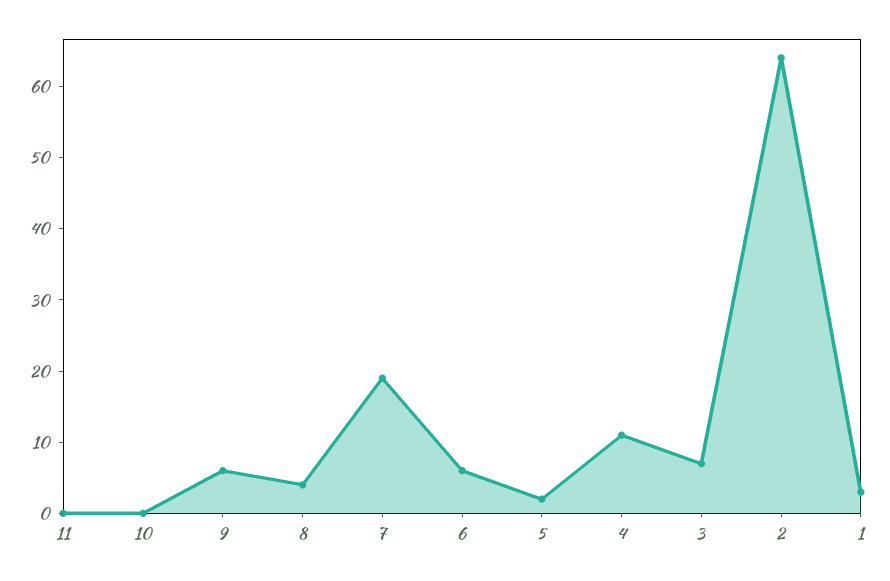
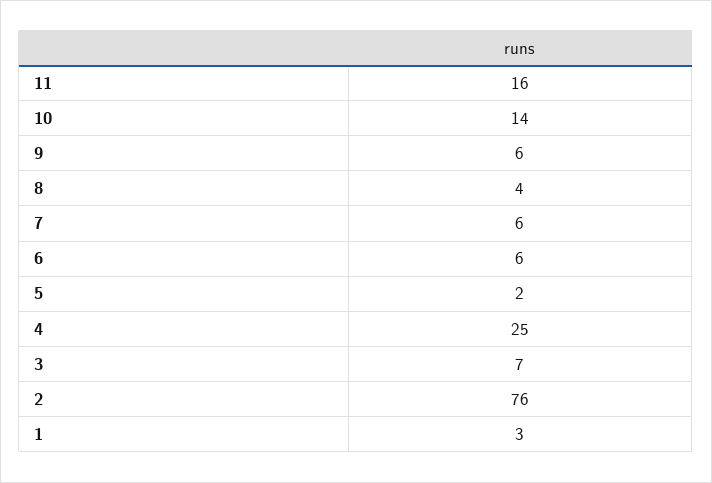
11: 0 -> 16
10: 0 -> 14
7: 20 -> 6
4: 10 -> 25
2: 65 -> 76

